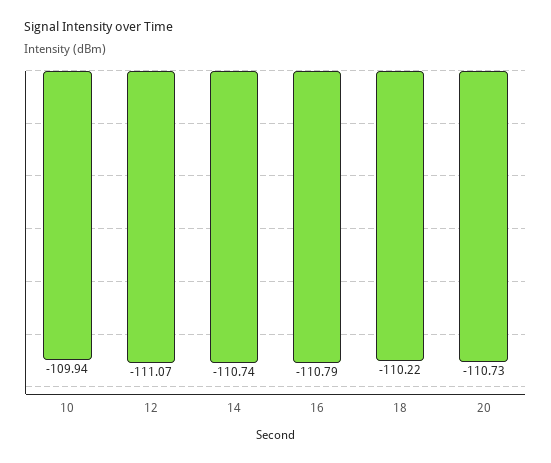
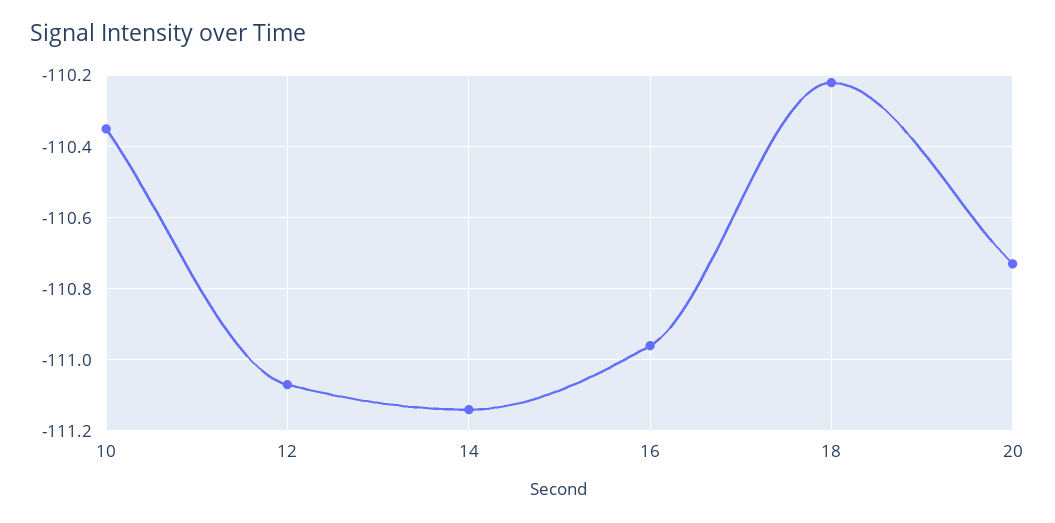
10: -109.94 -> -110.35
14: -110.74 -> -111.15
16: -110.79 -> -110.95

